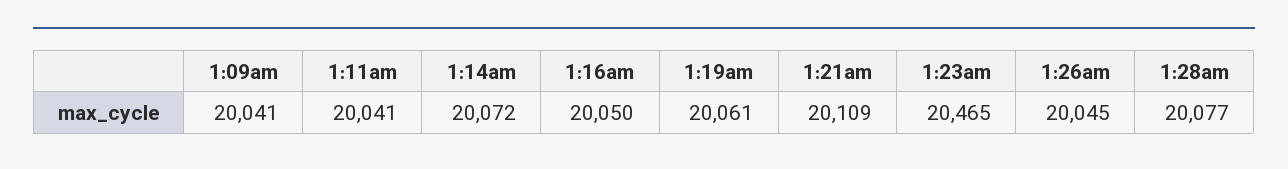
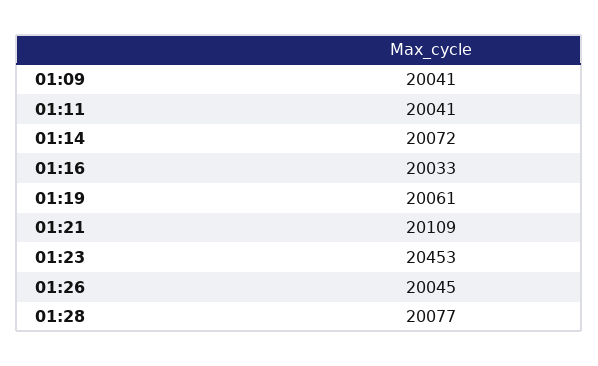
1:16am: 20050 -> 20033
1:23am: 20465 -> 20453

